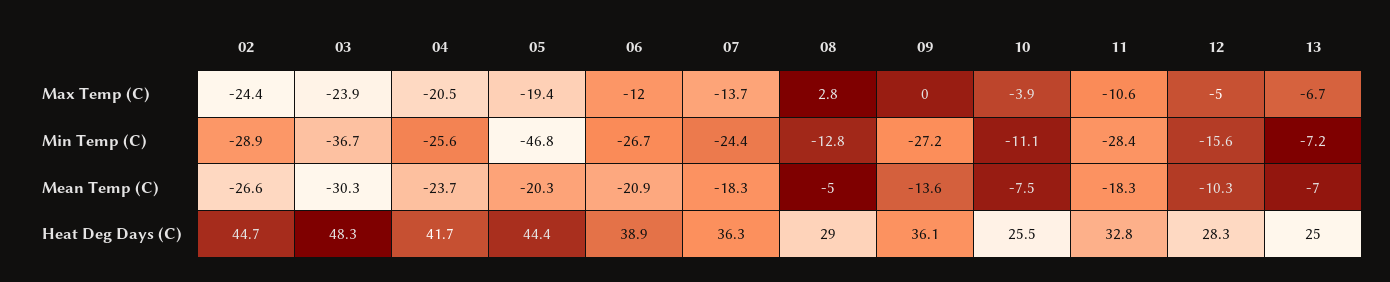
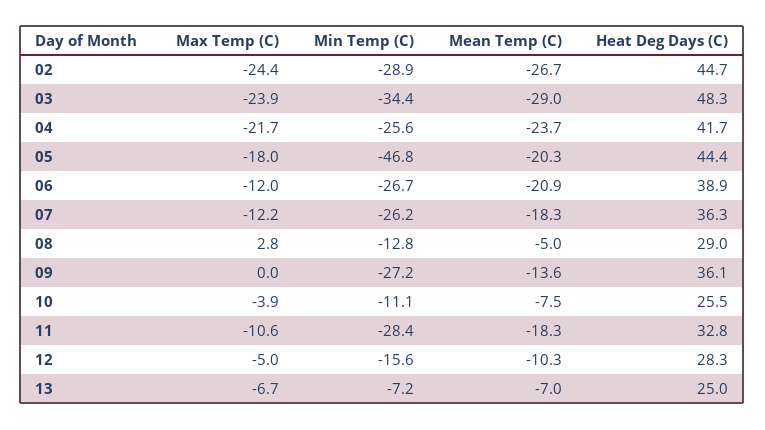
04, Max Temp (C): -20.5 -> -21.7
05, Max Temp (C): -19.4 -> -18
07, Max Temp (C): -13.7 -> -12.2
03, Min Temp (C): -36.7 -> -34.4
07, Min Temp (C): -24.4 -> -26.2
02, Mean Temp (C): -26.6 -> -26.7
03, Mean Temp (C): -30.3 -> -29

